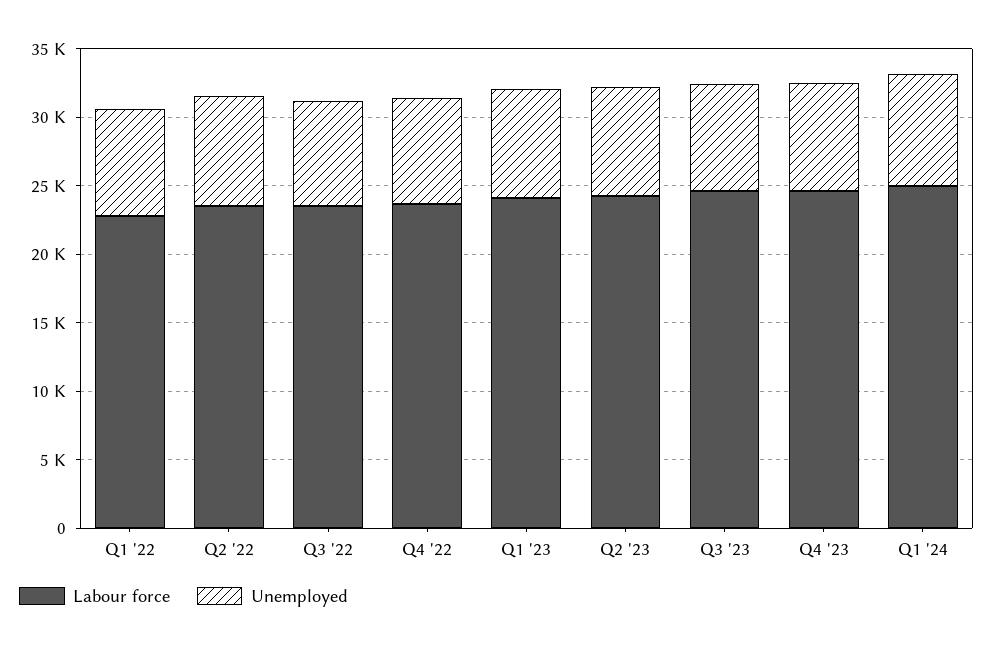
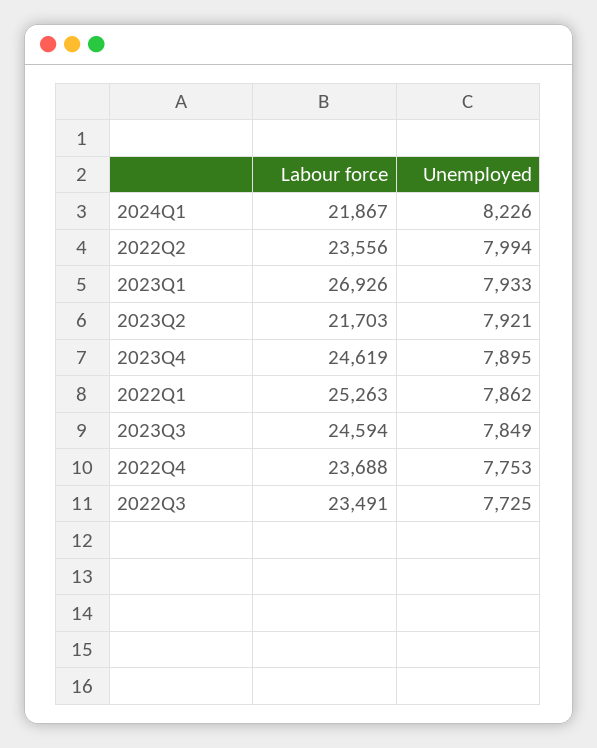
Labour force, Q1 '22: 23000 -> 25263
Labour force, Q1 '23: 24000 -> 26926
Labour force, Q2 '23: 24000 -> 21703
Labour force, Q1 '24: 25000 -> 21867

